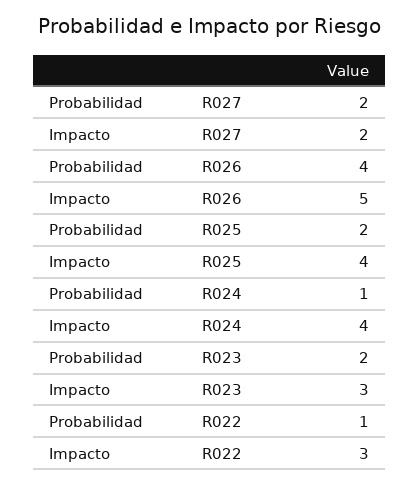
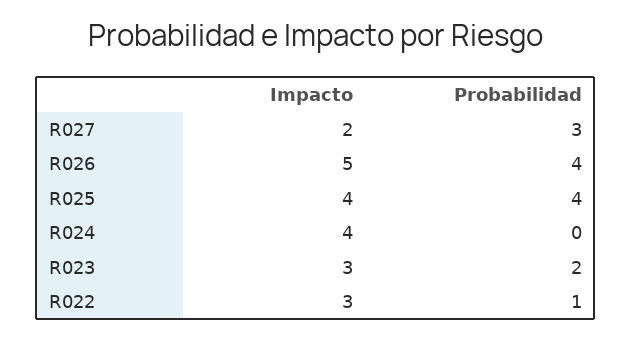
Probabilidad, R027: 2 -> 3
Probabilidad, R025: 2 -> 4
Probabilidad, R024: 1 -> 0

